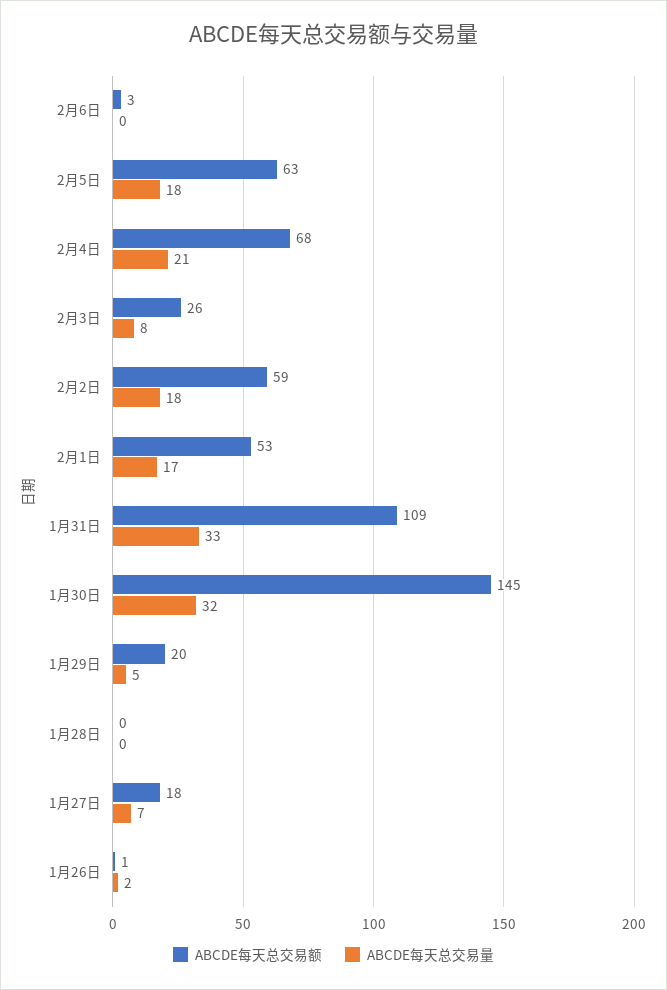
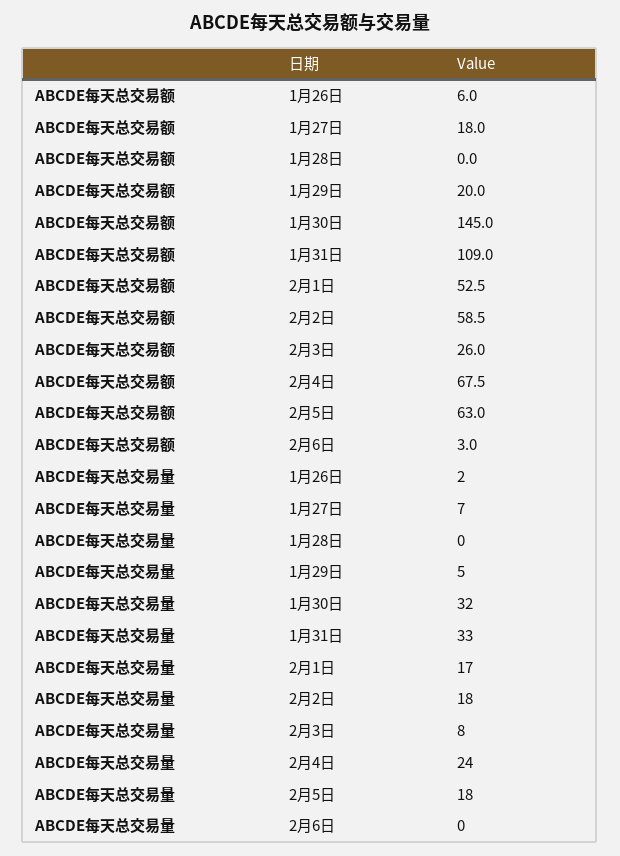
ABCDE每天总交易量, 2月4日: 21 -> 24
ABCDE每天总交易额, 1月26日: 1 -> 6

